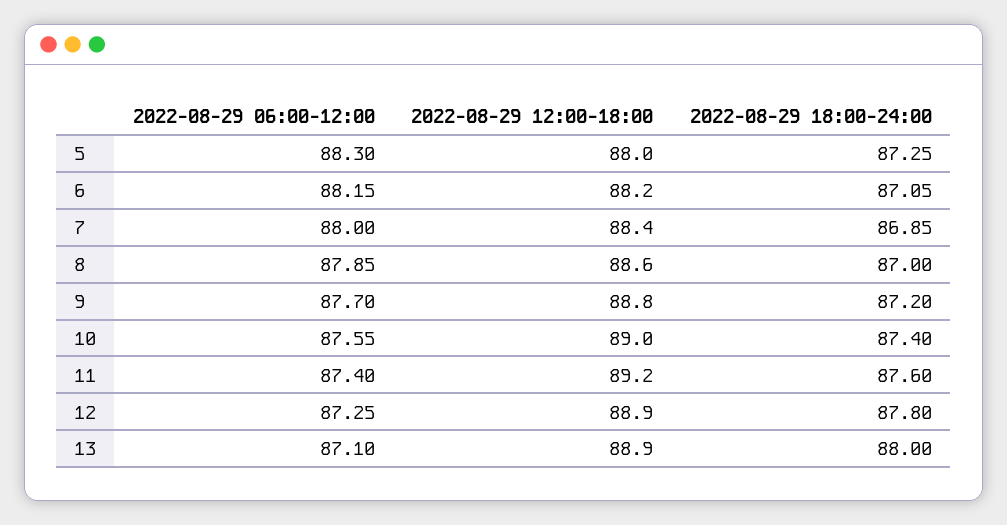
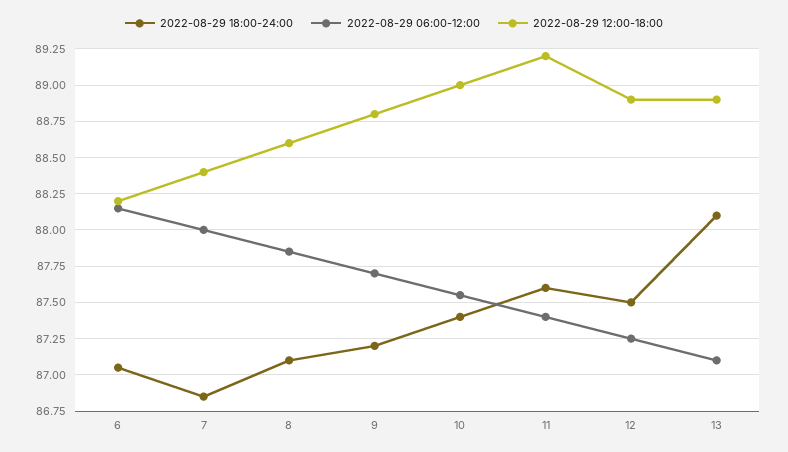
2022-08-29 06:00-12:00, 5: 88.3 -> none
2022-08-29 12:00-18:00, 5: 88 -> none
2022-08-29 18:00-24:00, 5: 87.25 -> none
2022-08-29 18:00-24:00, 8: 87 -> 87.1
2022-08-29 18:00-24:00, 12: 87.8 -> 87.5
2022-08-29 18:00-24:00, 13: 88 -> 88.1

